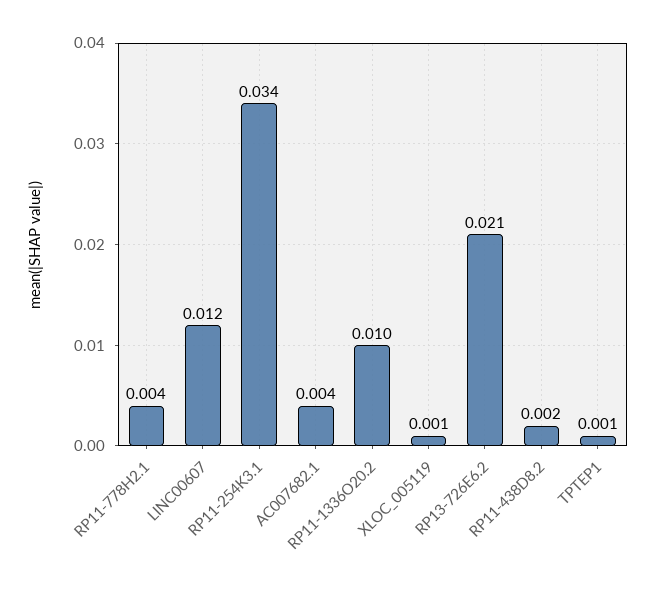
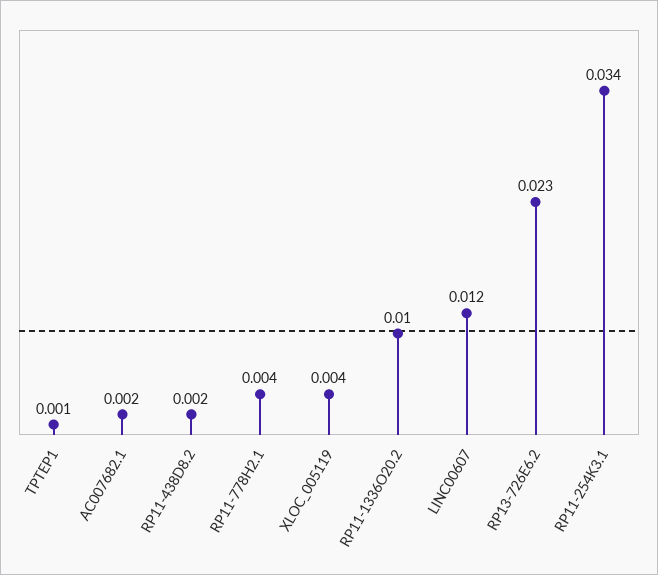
AC007682.1: 0.004 -> 0.002
XLOC_005119: 0.001 -> 0.004
RP13-726E6.2: 0.021 -> 0.023

